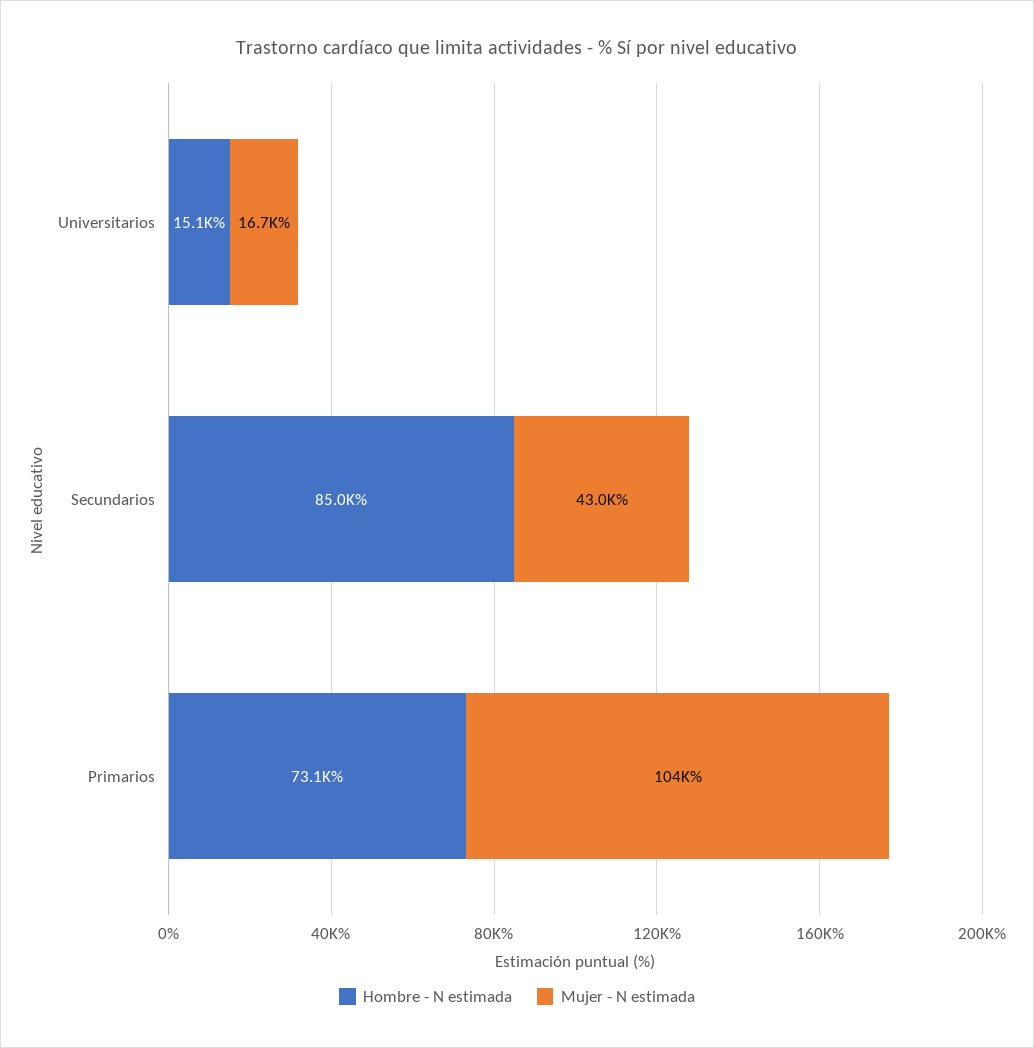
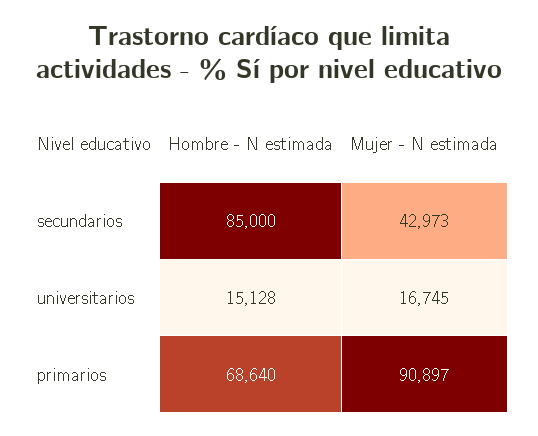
Hombre - N estimada, Primarios: 73100 -> 68640
Mujer - N estimada, Primarios: 104000 -> 90897

